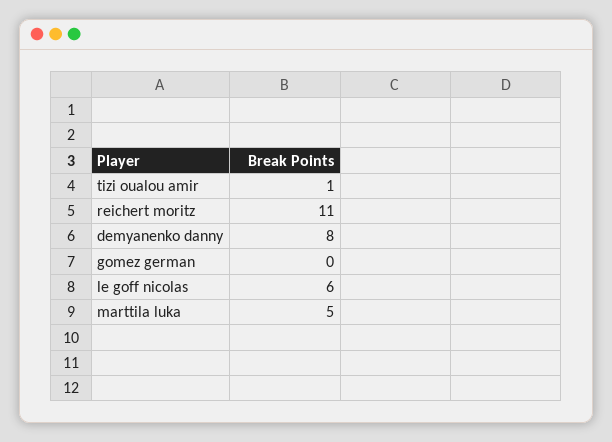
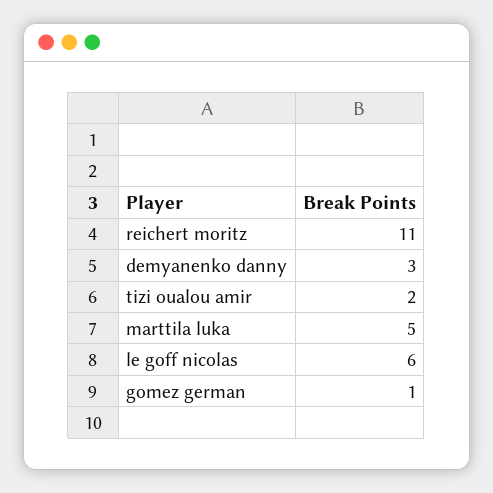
tizi oualou amir: 1 -> 2
demyanenko danny: 8 -> 3
gomez german: 0 -> 1

